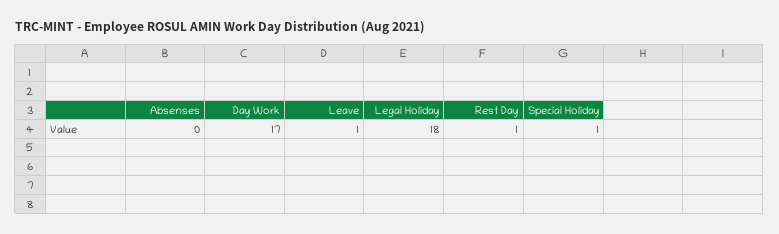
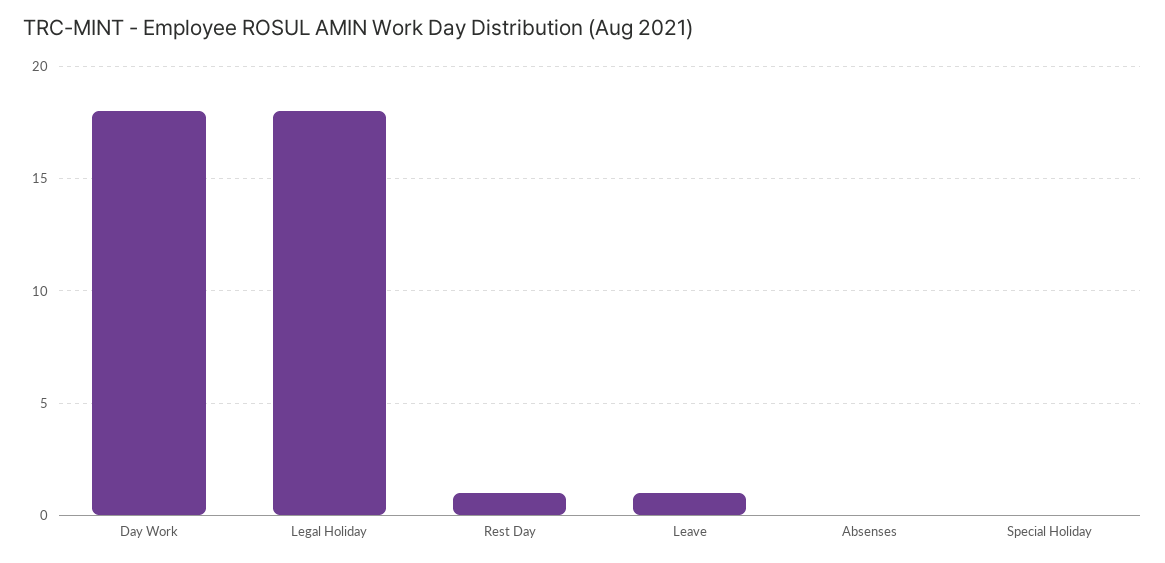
Day Work: 17 -> 18
Special Holiday: 1 -> 0

